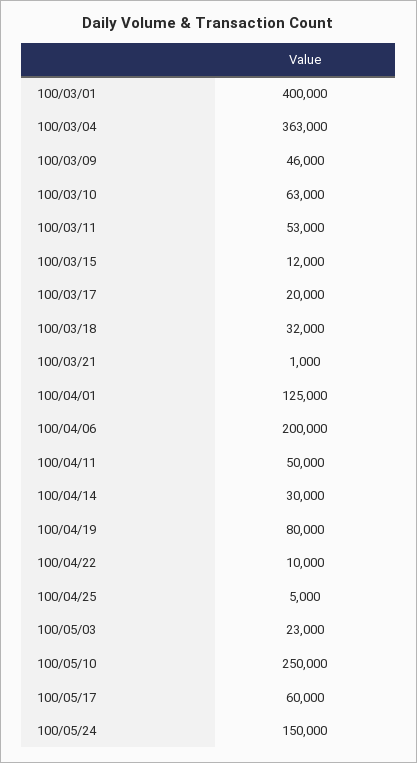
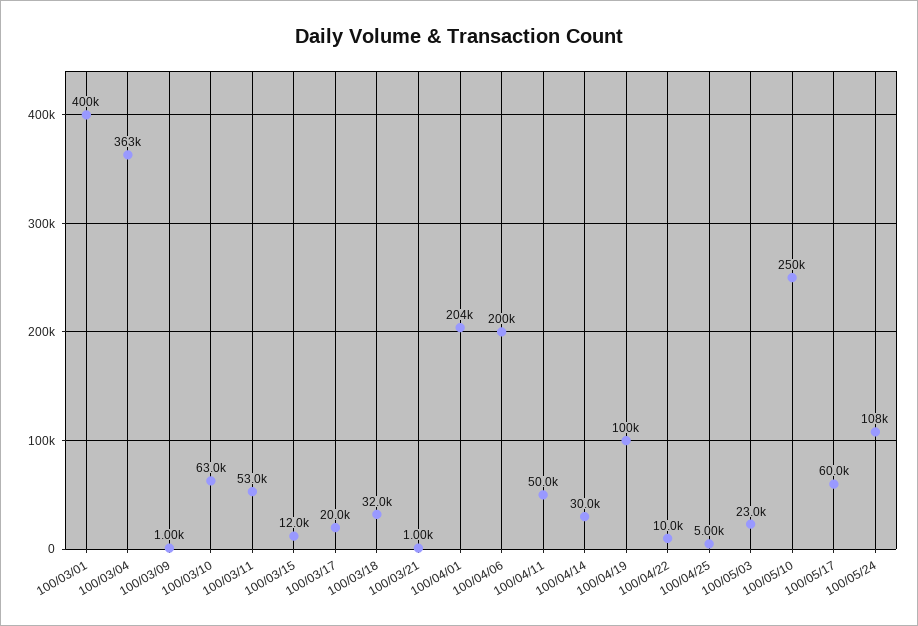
100/03/09: 46000 -> 1000
100/04/01: 125000 -> 204000
100/04/19: 80000 -> 100000
100/05/24: 150000 -> 108000

